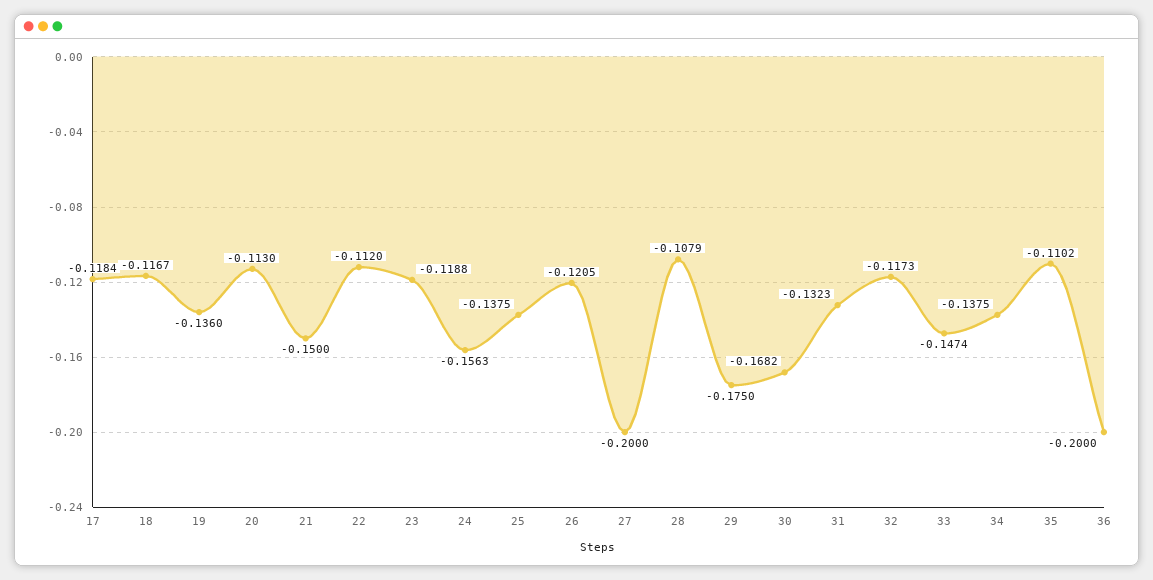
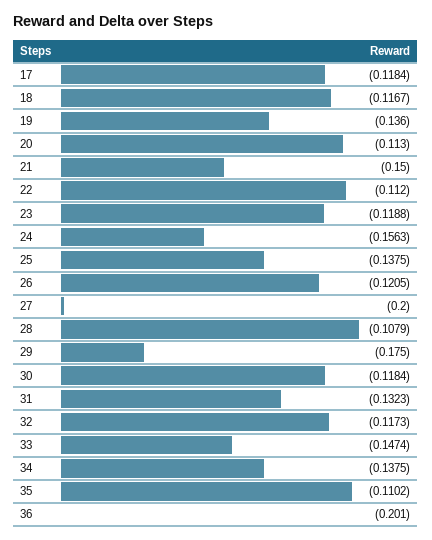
30: -0.1682 -> -0.1184
36: -0.2 -> -0.201

